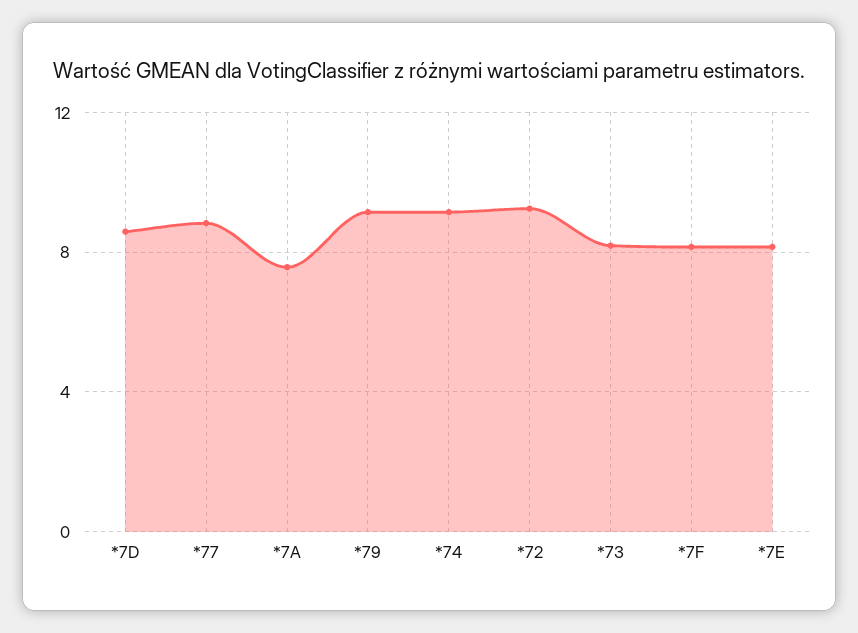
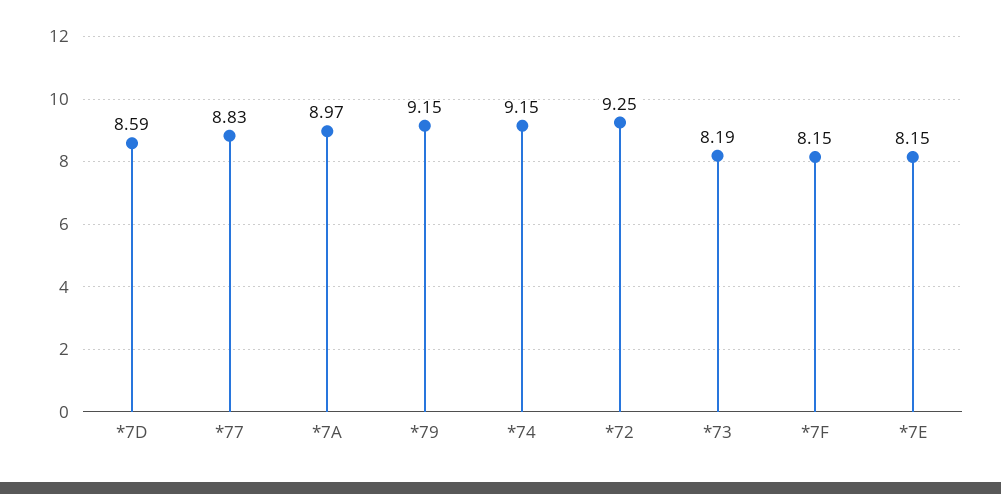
*7A: 7.5 -> 8.97

